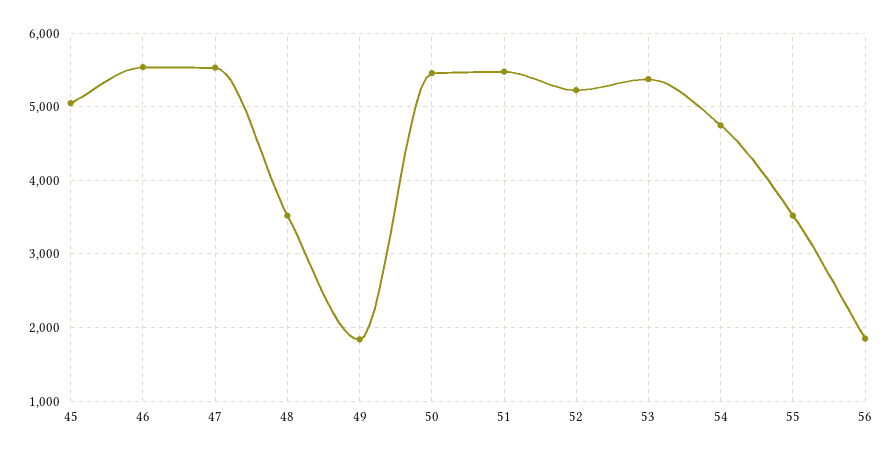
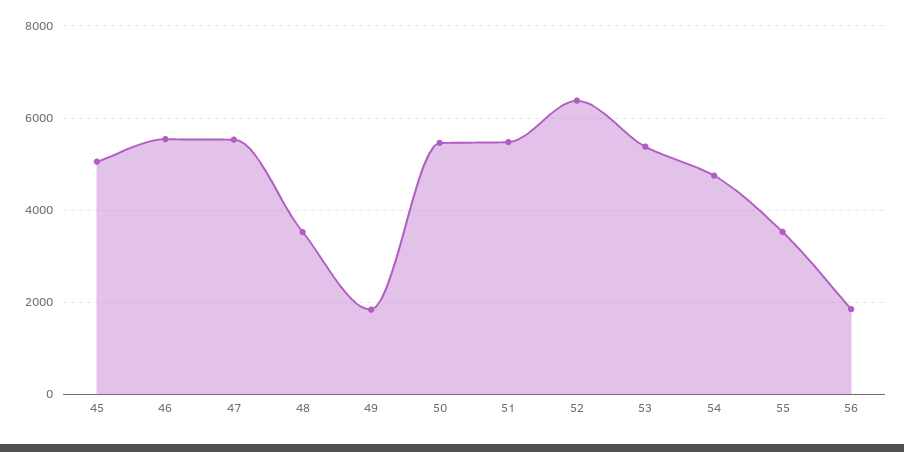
52: 5200 -> 6400

